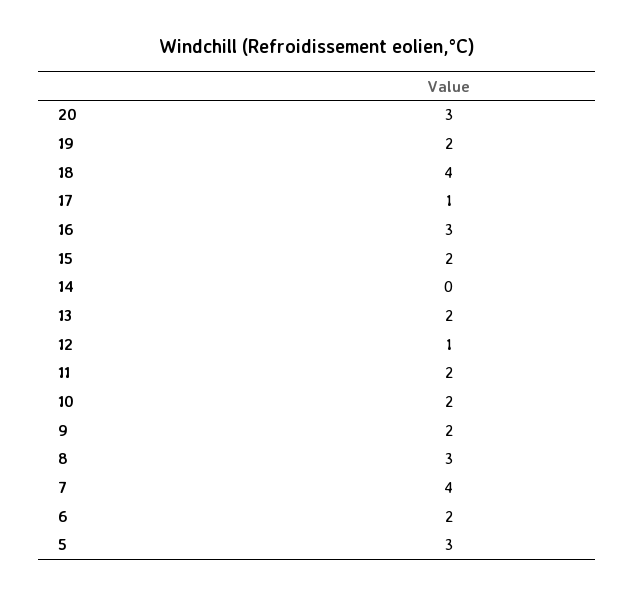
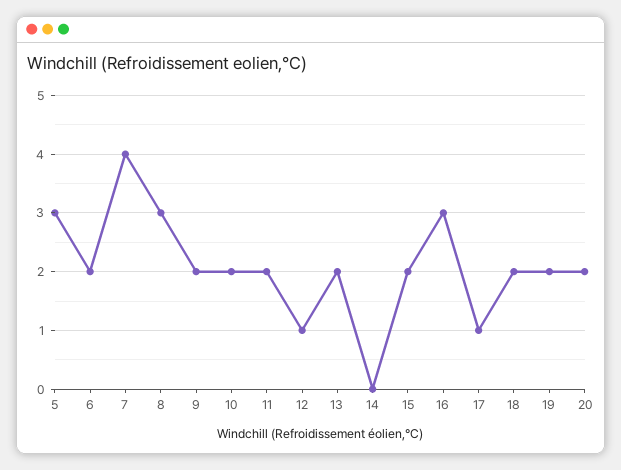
20: 3 -> 2
18: 4 -> 2

